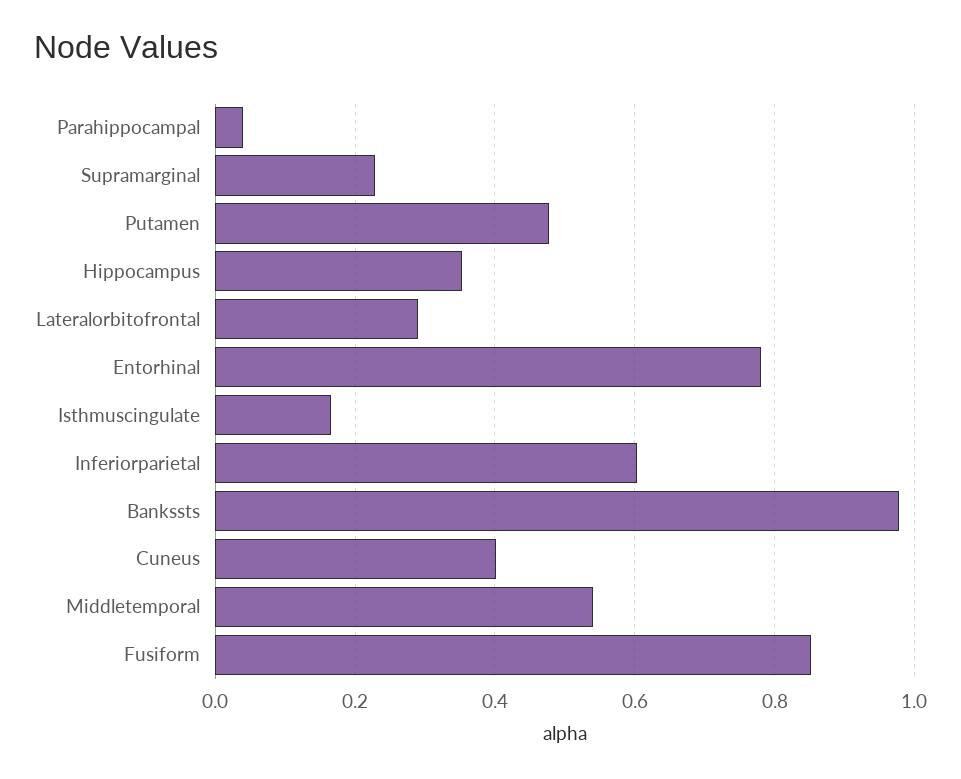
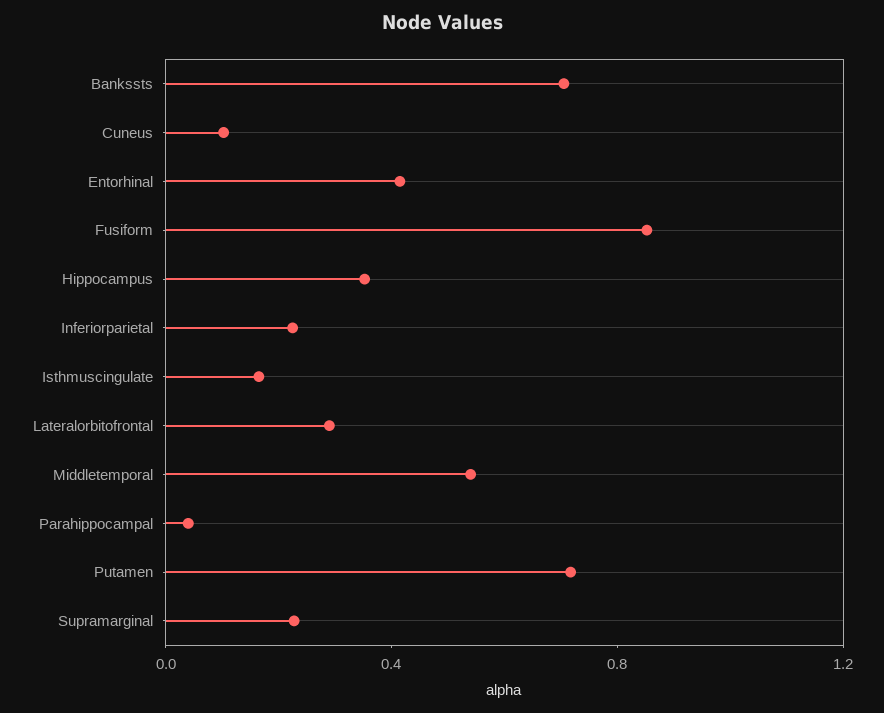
Putamen: 0.48 -> 0.7
Entorhinal: 0.78 -> 0.4
Inferiorparietal: 0.6 -> 0.2
Bankssts: 0.98 -> 0.7
Cuneus: 0.4 -> 0.1

